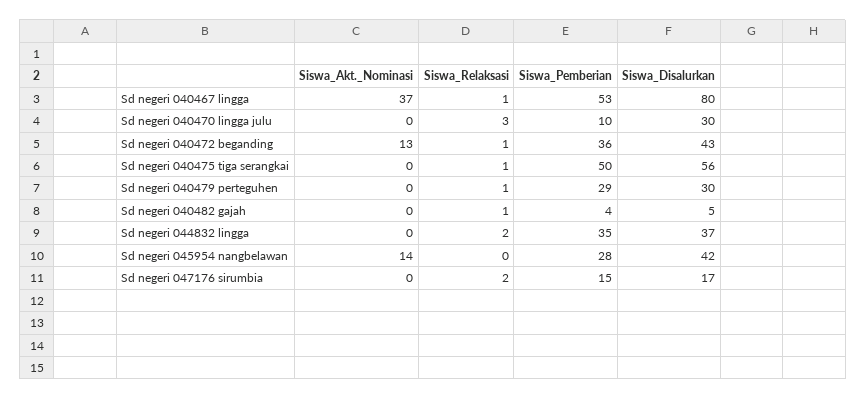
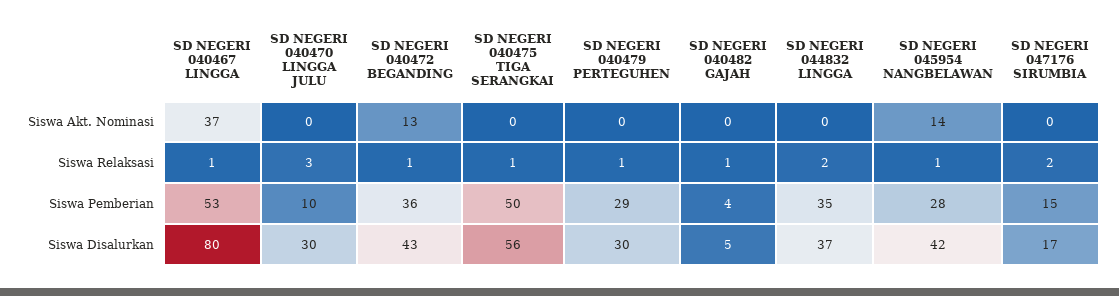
Siswa_Relaksasi, Sd negeri 045954 nangbelawan: 0 -> 1

